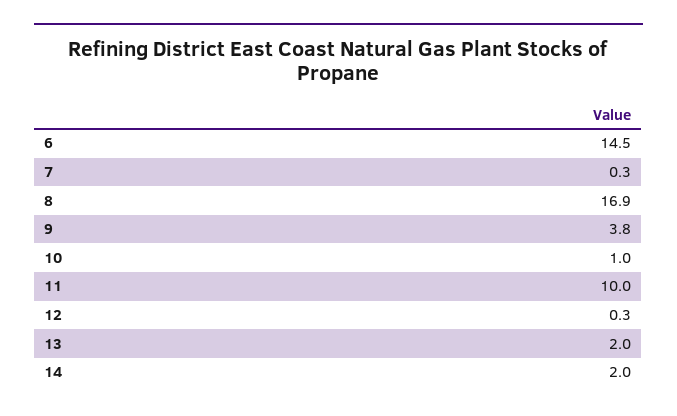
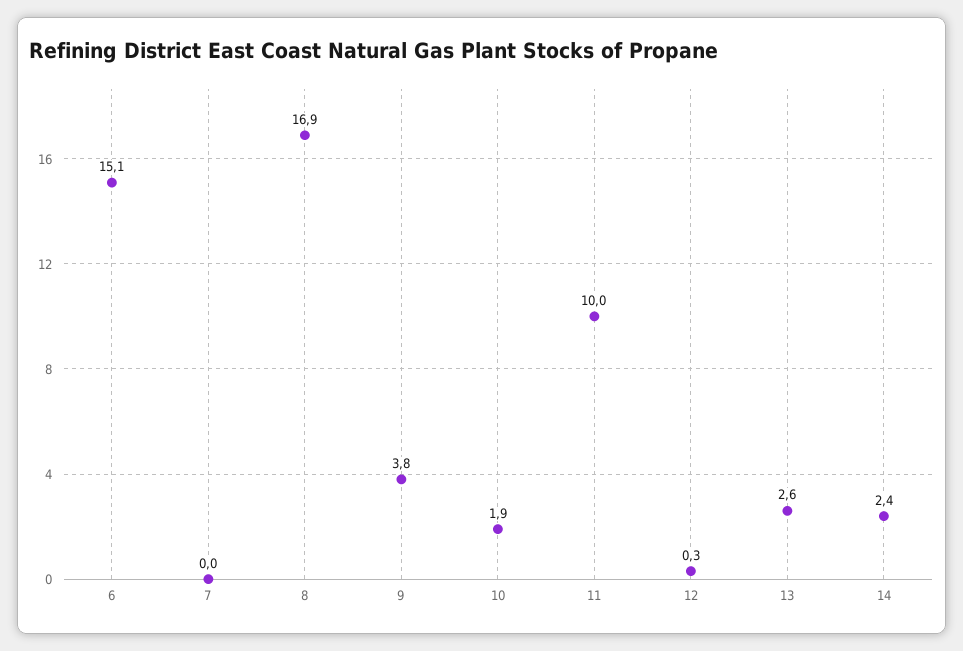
6: 14.5 -> 15.1
7: 0.3 -> 0
10: 1 -> 1.9
13: 2 -> 2.6
14: 2 -> 2.4

